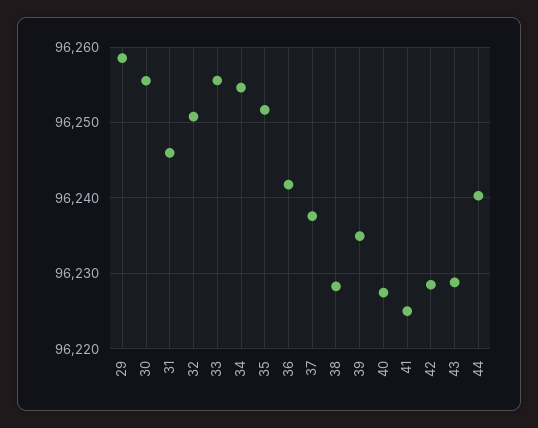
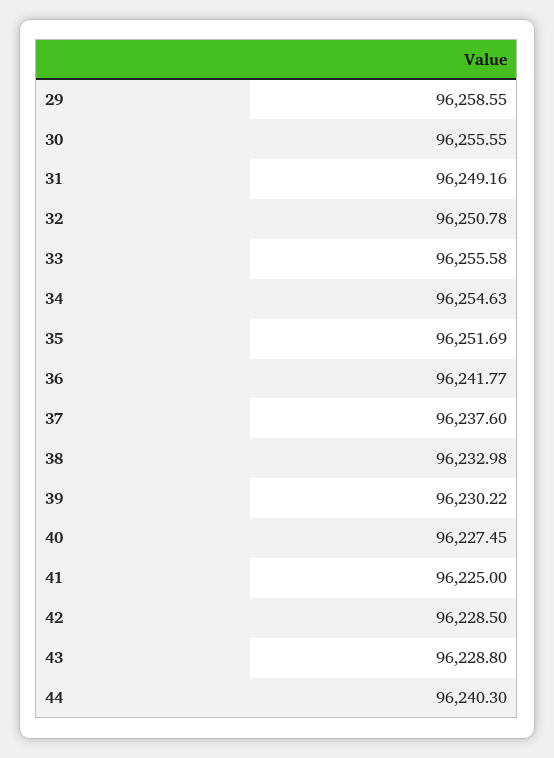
31: 96246 -> 96249.16
38: 96228 -> 96232.98
39: 96235 -> 96230.22

